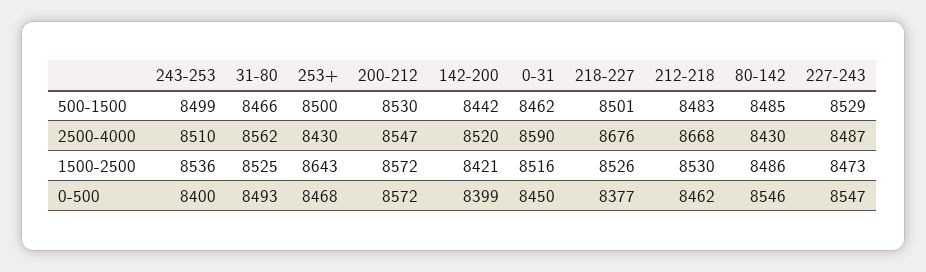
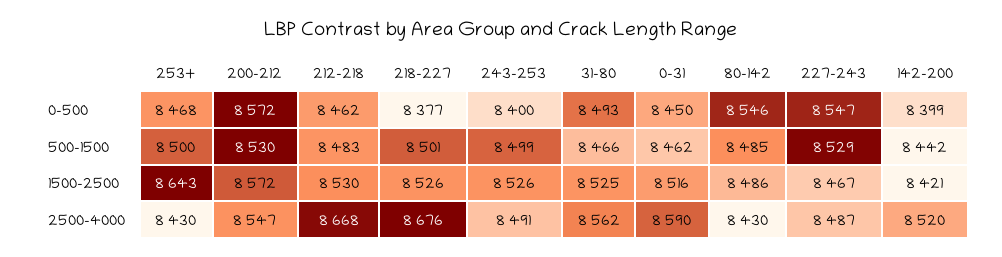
243-253, 2500-4000: 8510 -> 8491
243-253, 1500-2500: 8536 -> 8526
227-243, 1500-2500: 8473 -> 8467

